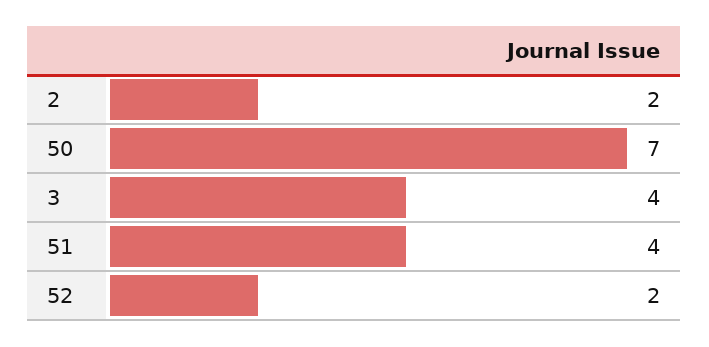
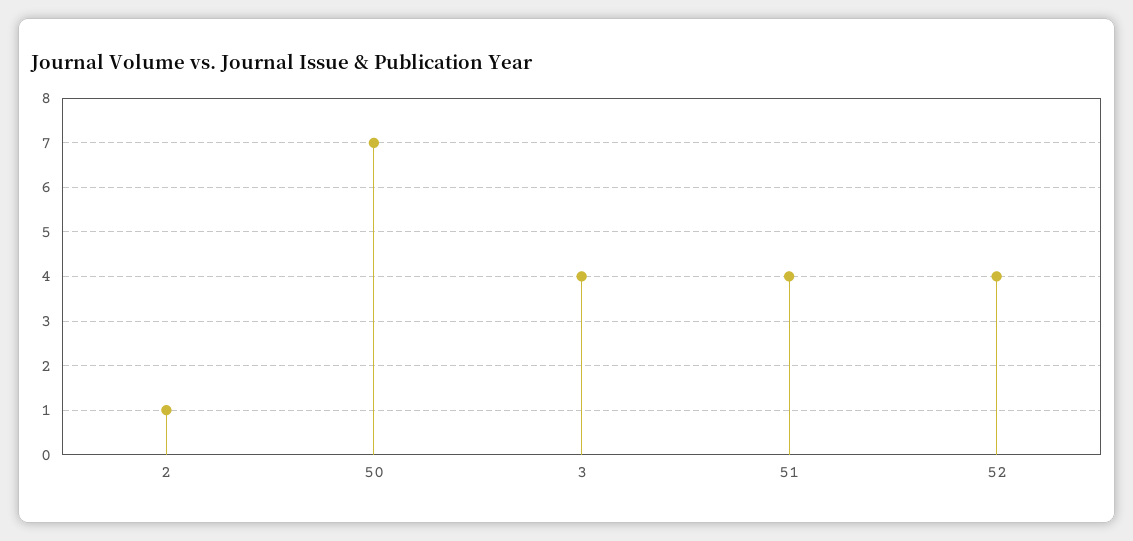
2: 2 -> 1
52: 2 -> 4

